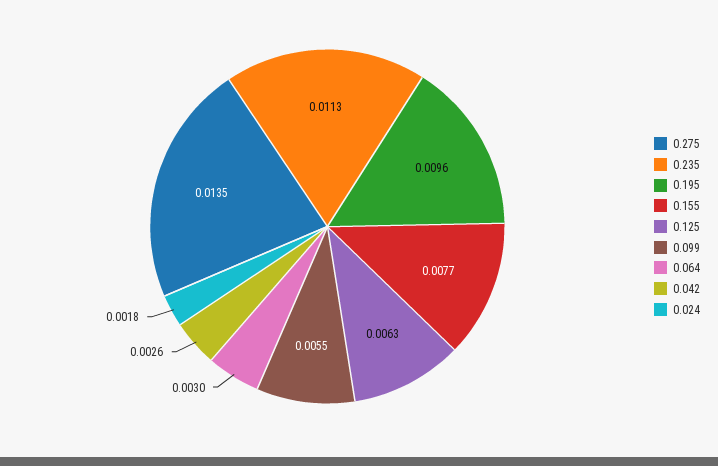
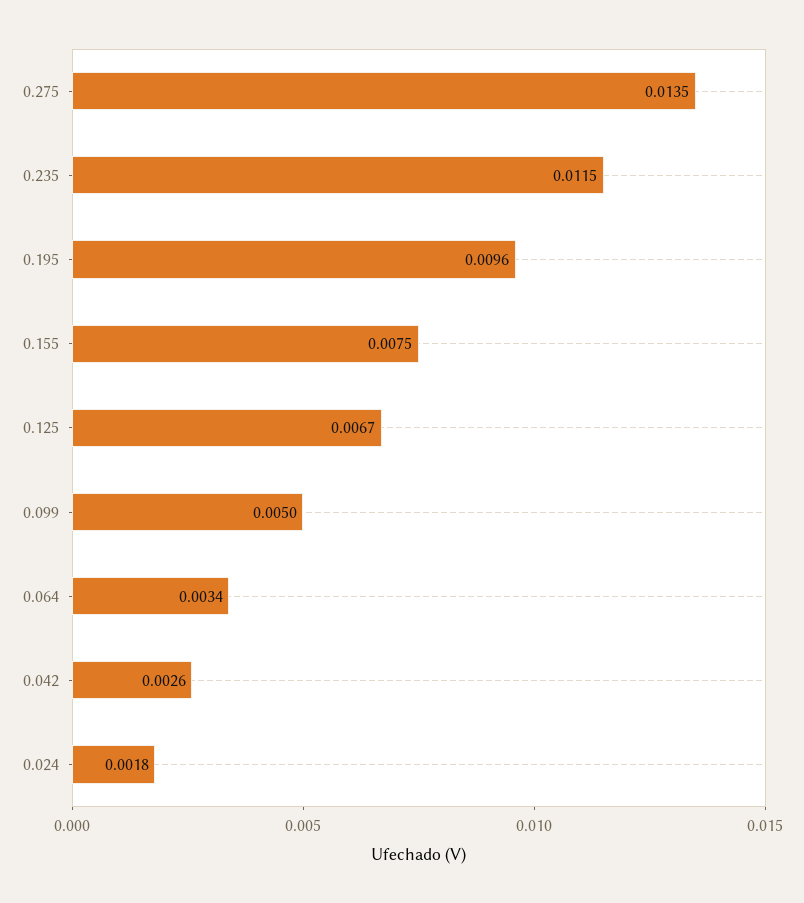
0.235: 0.0113 -> 0.0115
0.155: 0.0077 -> 0.0075
0.125: 0.0063 -> 0.0067
0.099: 0.0055 -> 0.005
0.064: 0.003 -> 0.0034

